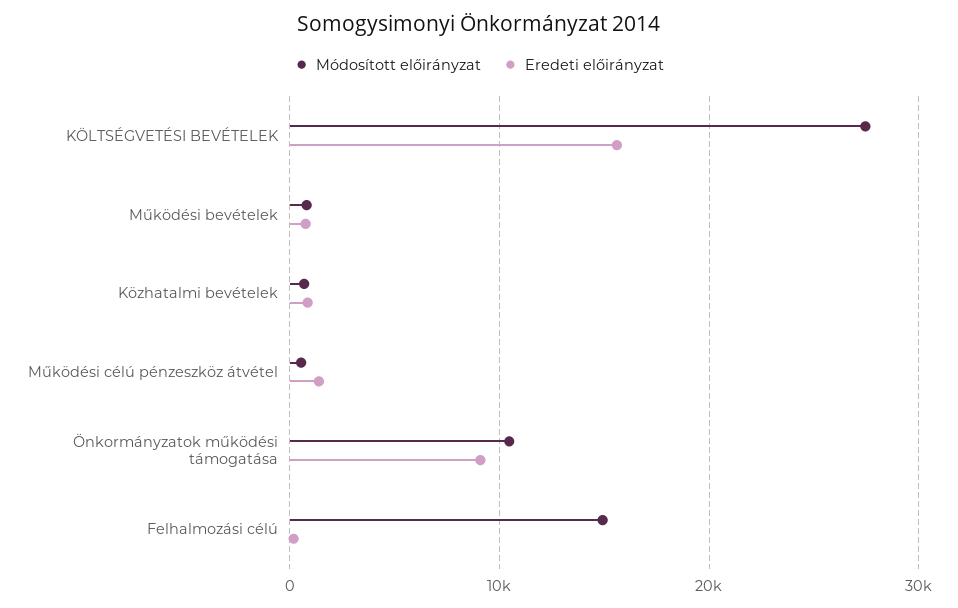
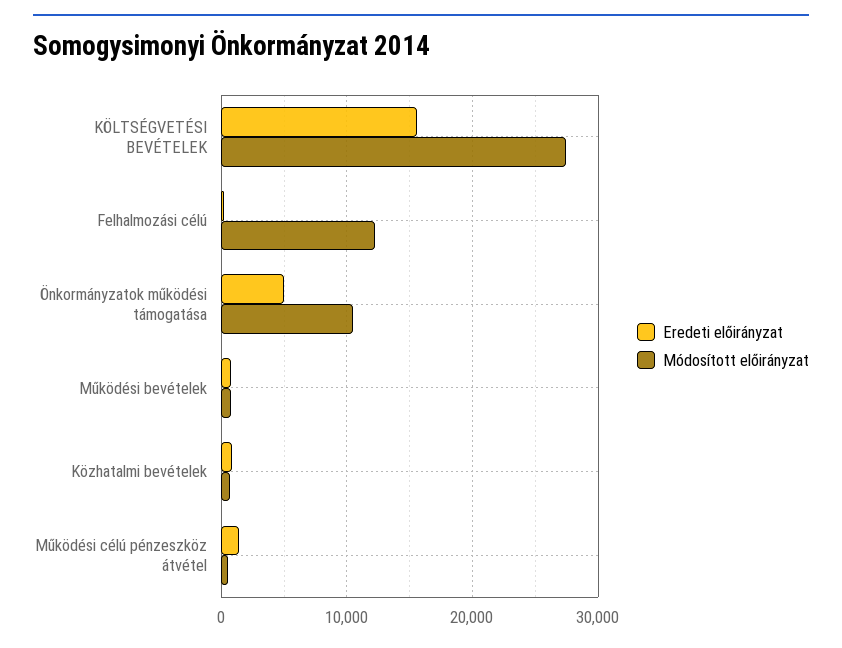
Eredeti előirányzat, Önkormányzatok működési támogatása: 9000 -> 5000
Módosított előirányzat, Felhalmozási célú: 15000 -> 12000

